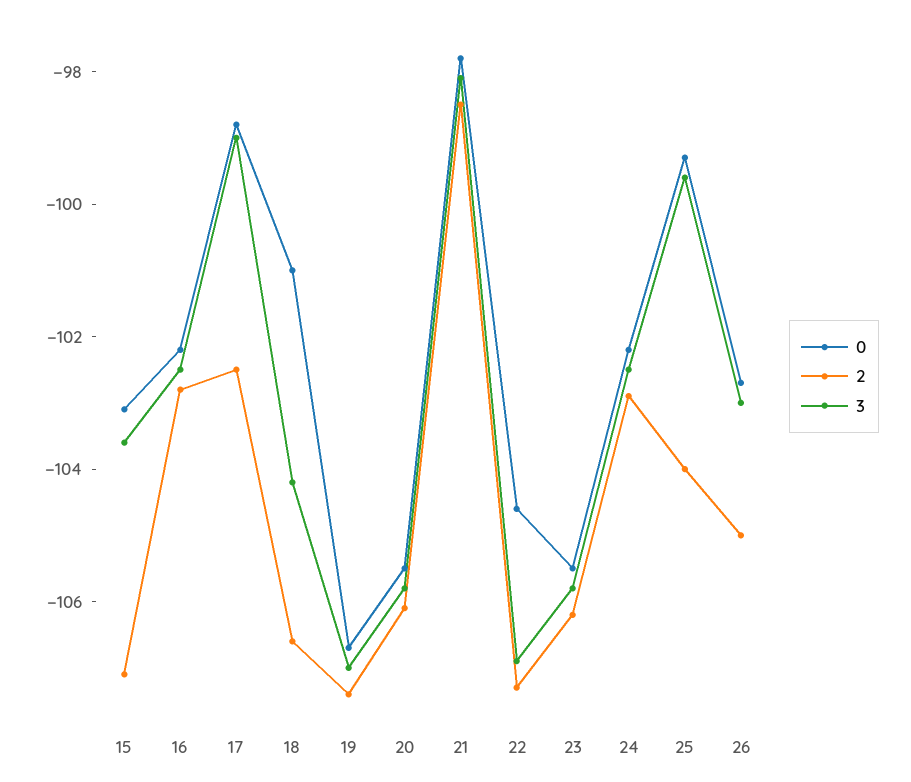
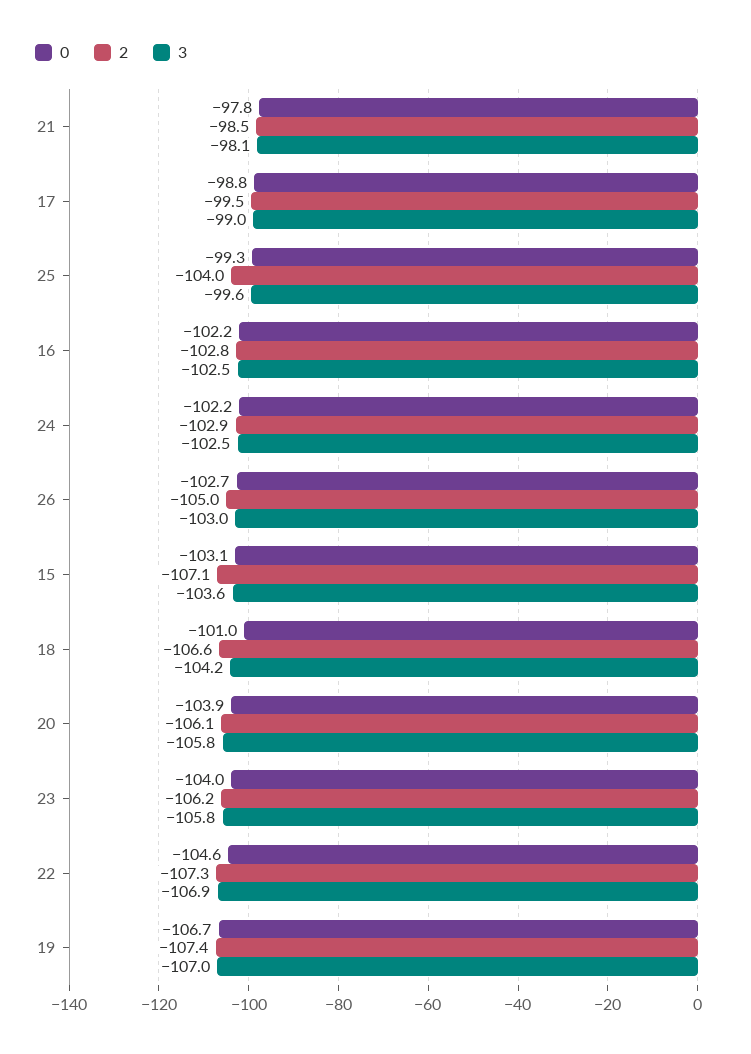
2, 17: -102.5 -> -99.5
0, 20: -105.5 -> -103.9
0, 23: -105.5 -> -104

